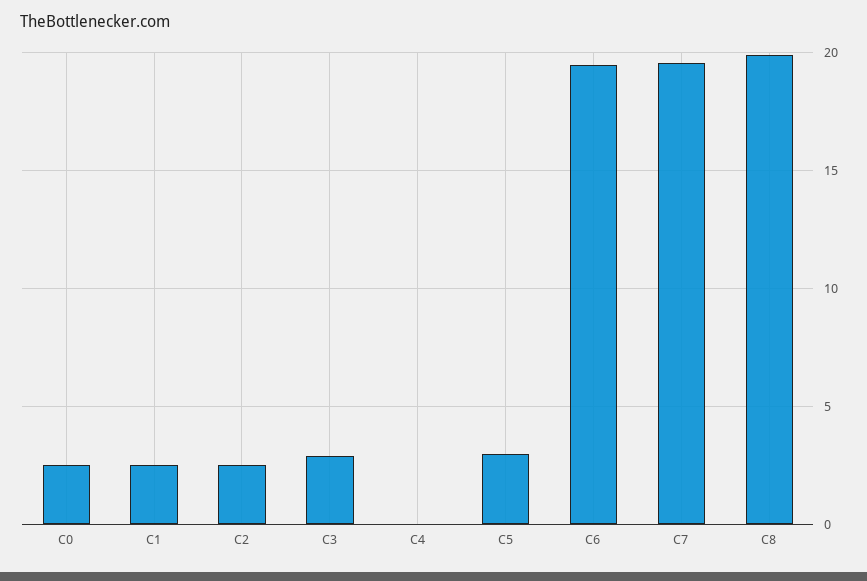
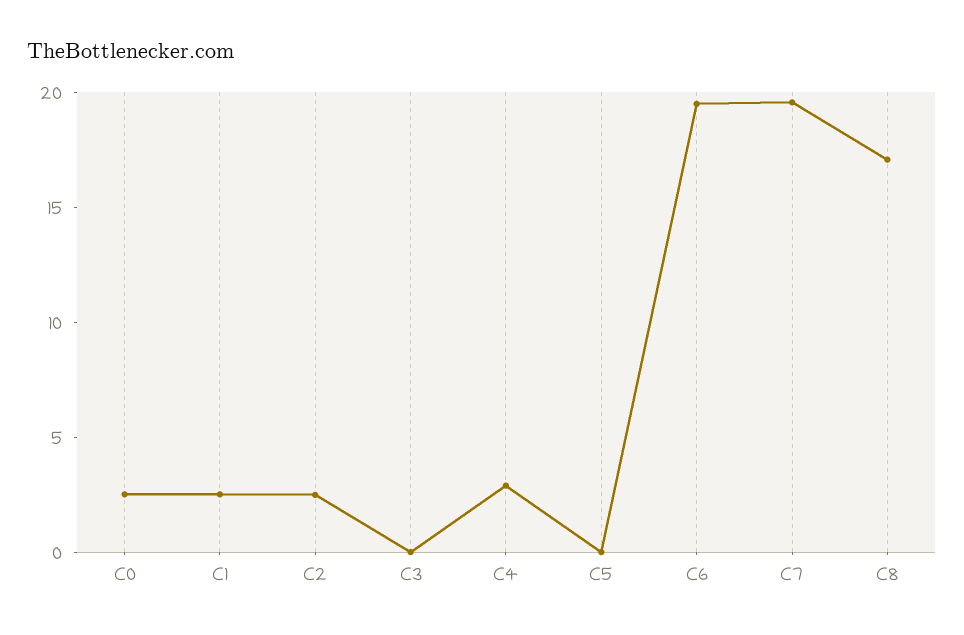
C3: 3 -> 0
C4: 0 -> 3
C5: 3 -> 0
C8: 20 -> 17

